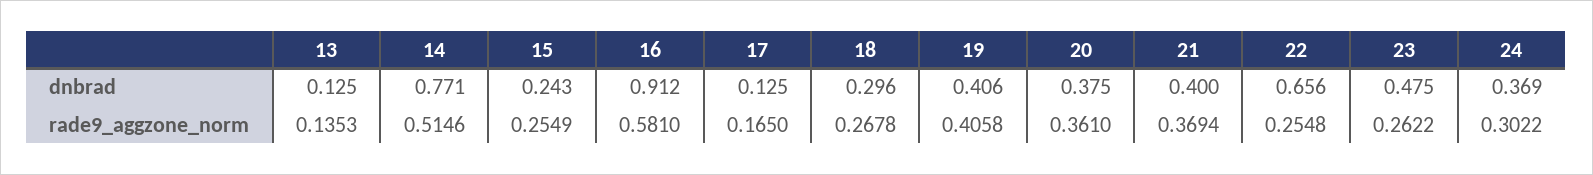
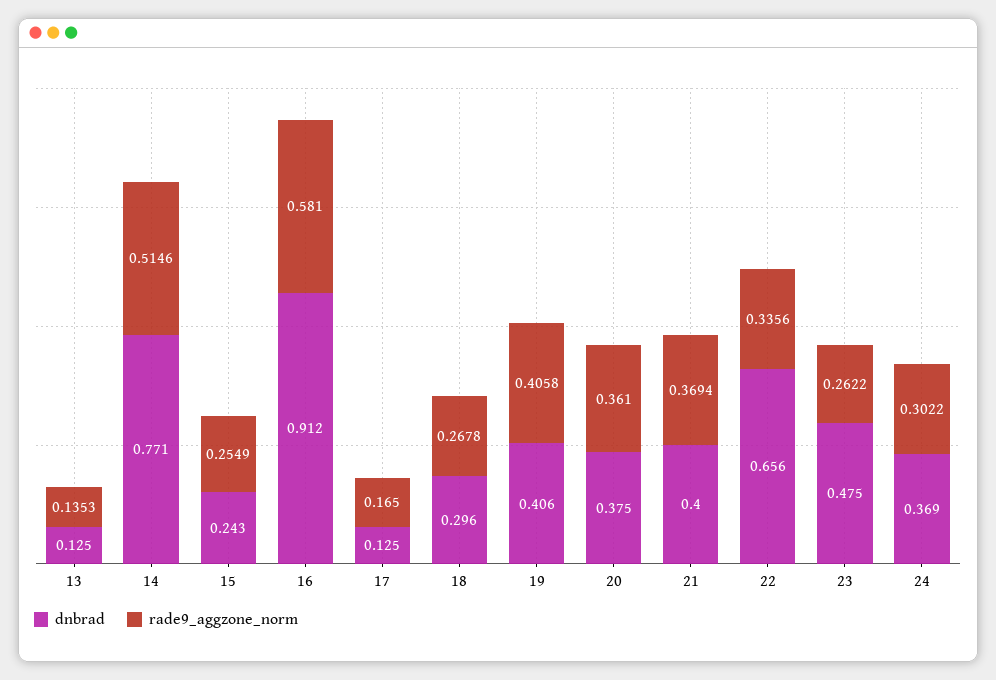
rade9_aggzone_norm, 22: 0.2548 -> 0.3356

